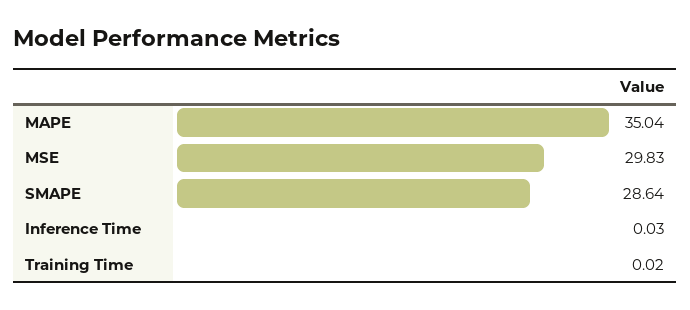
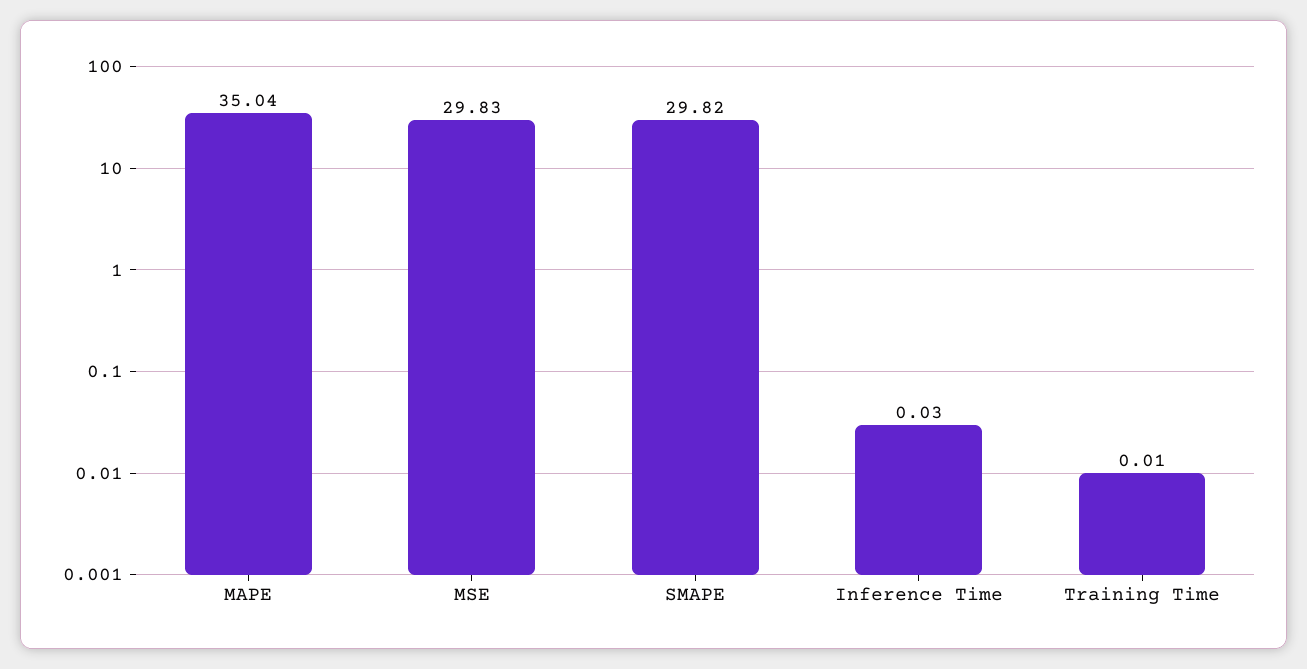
SMAPE: 28.64 -> 29.82
Training Time: 0.02 -> 0.01

